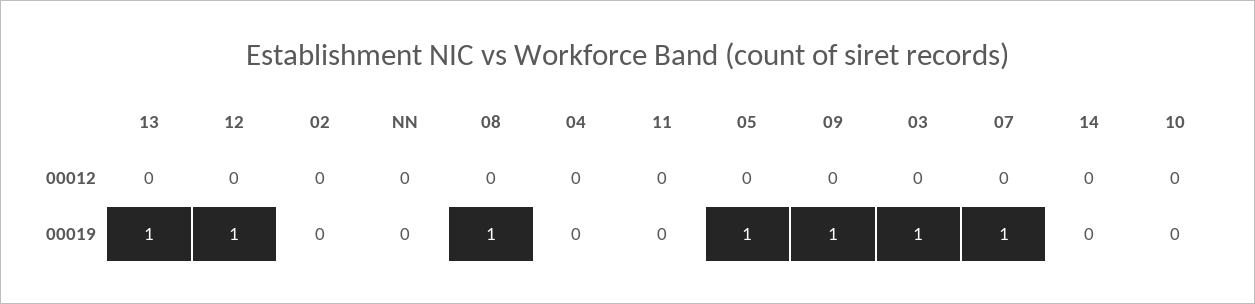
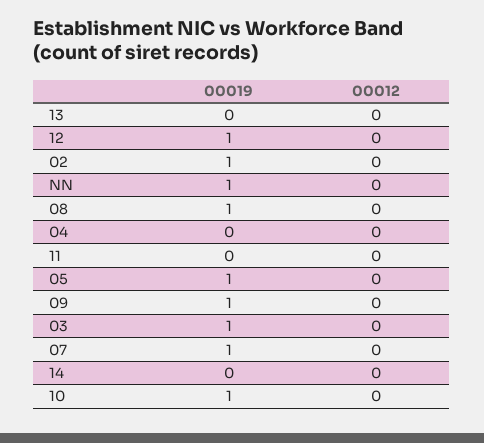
13, 00019: 1 -> 0
02, 00019: 0 -> 1
NN, 00019: 0 -> 1
10, 00019: 0 -> 1

